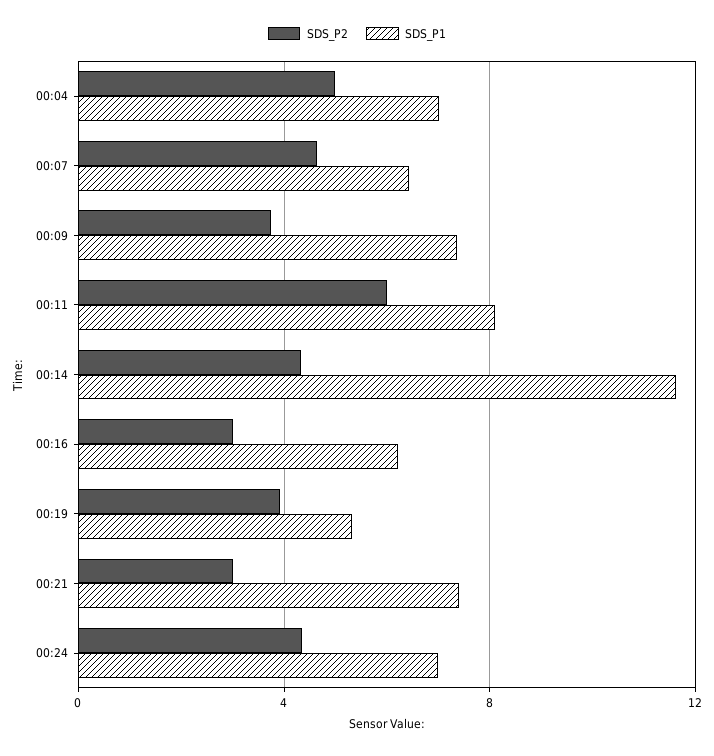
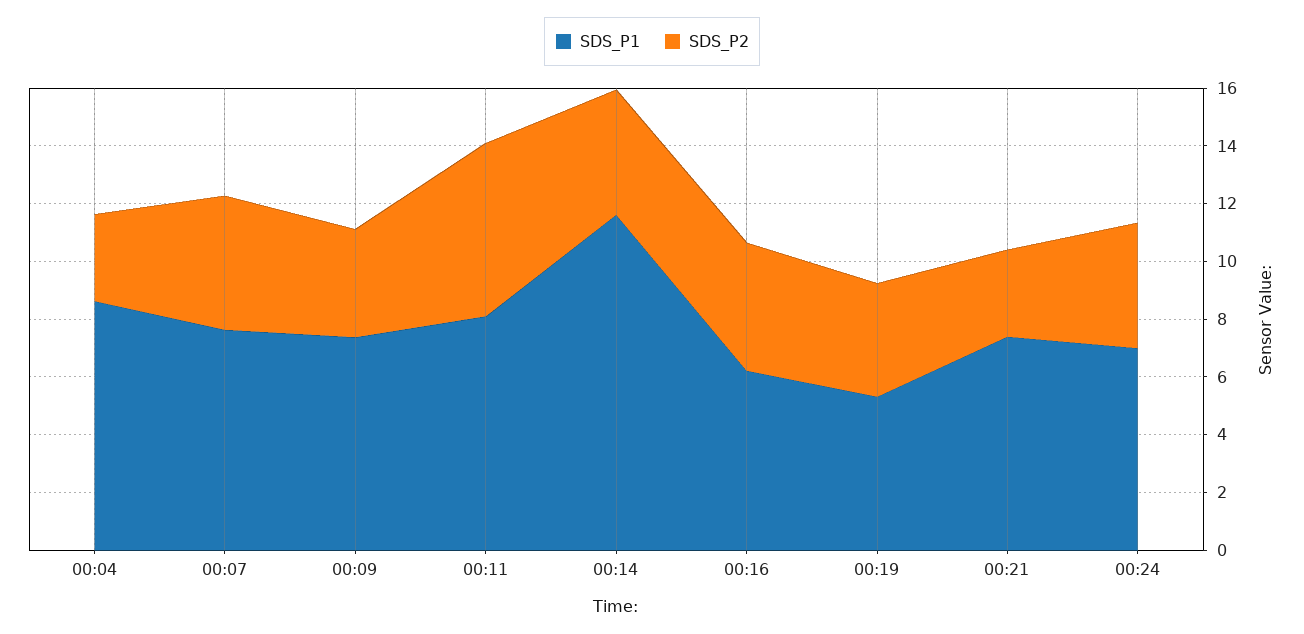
SDS_P2, 00:04: 5 -> 3
SDS_P1, 00:04: 7 -> 8.5
SDS_P1, 00:07: 6.5 -> 7.5
SDS_P2, 00:16: 3 -> 4.5

